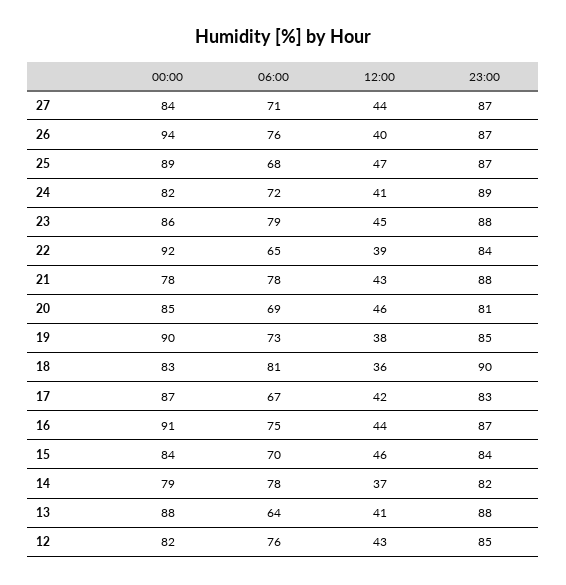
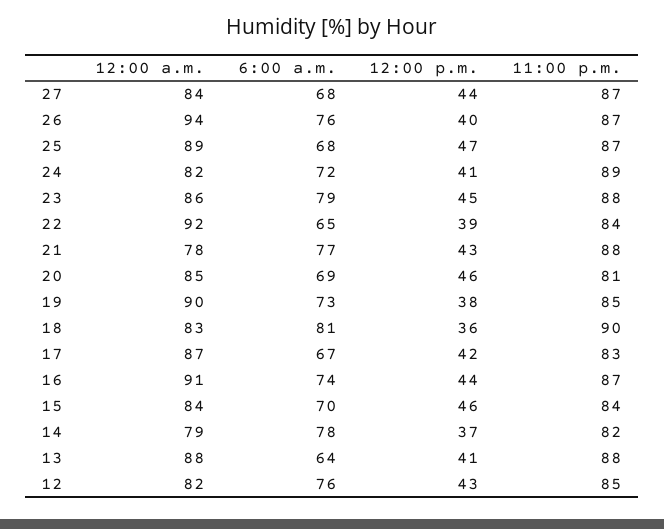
06:00, 27: 71 -> 68
06:00, 21: 78 -> 77
06:00, 16: 75 -> 74

